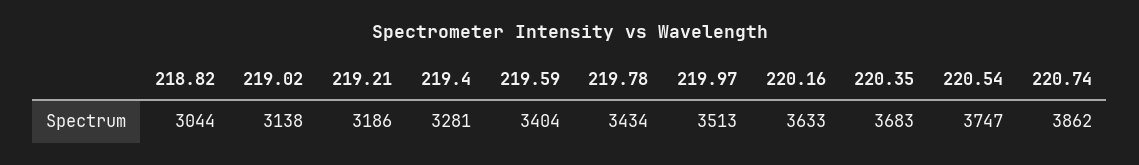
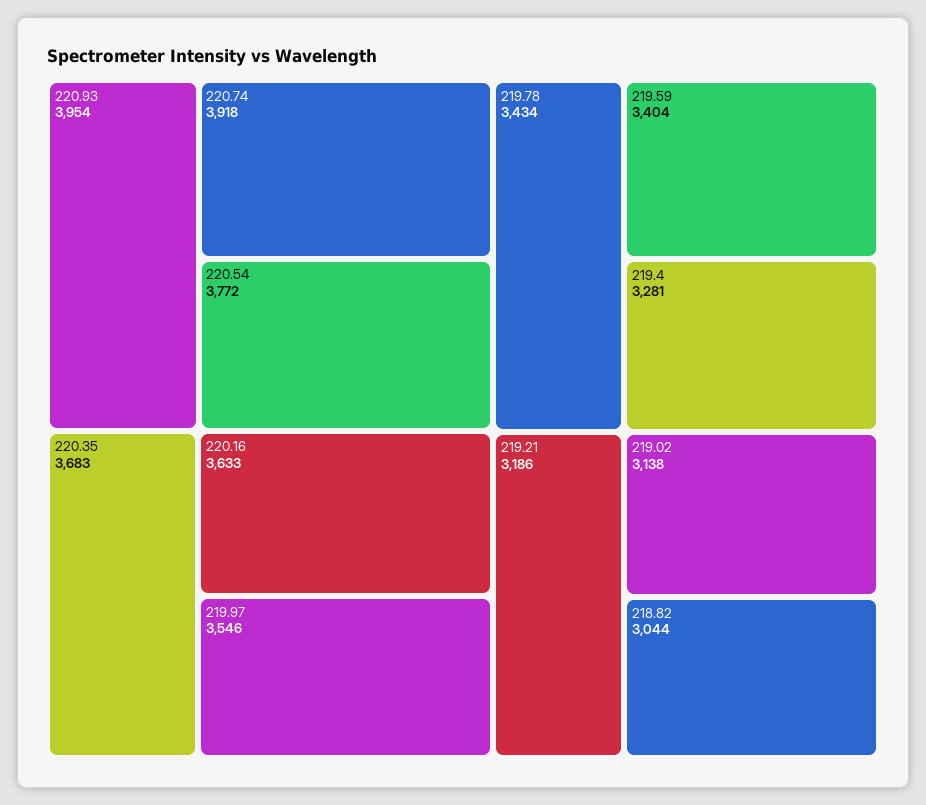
219.97: 3513 -> 3546
220.54: 3747 -> 3772
220.74: 3862 -> 3918
220.93: none -> 3954

